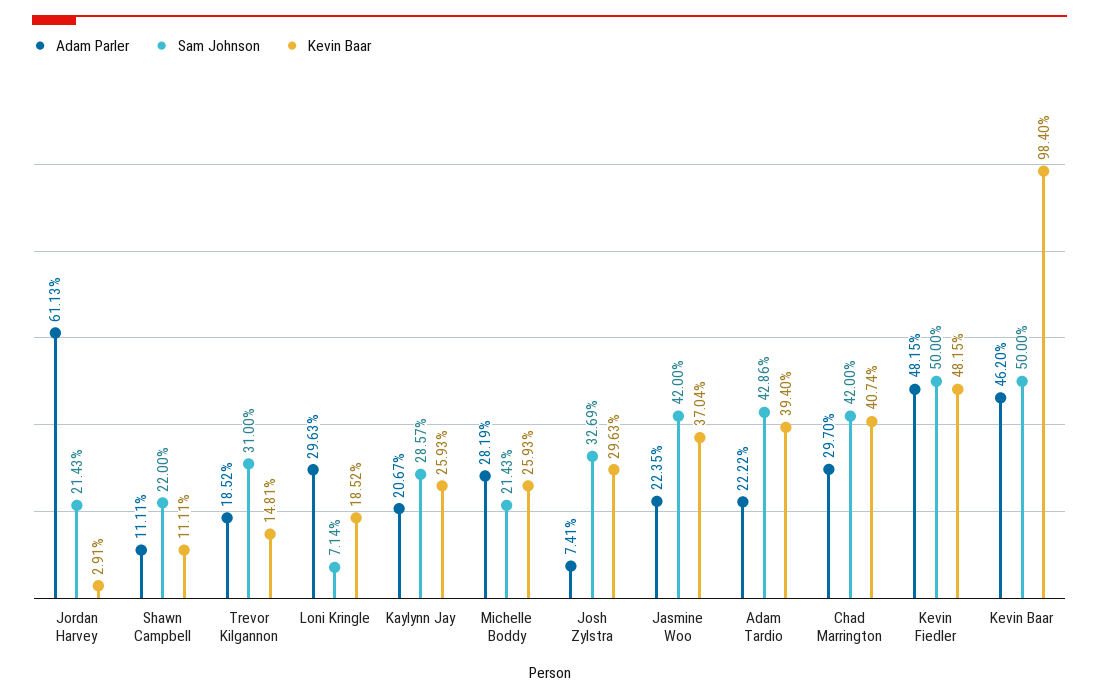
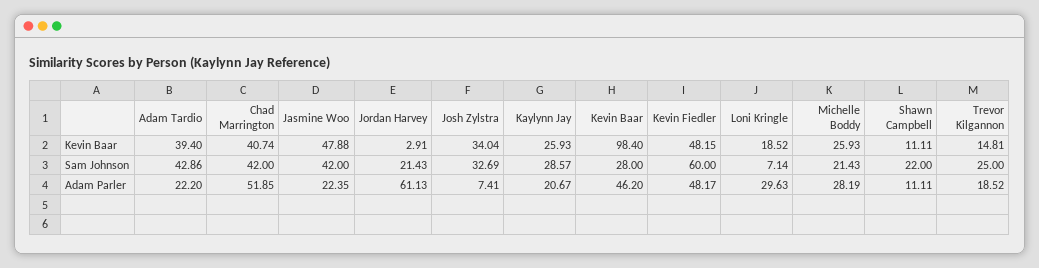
Sam Johnson, Trevor Kilgannon: 31 -> 25
Kevin Baar, Josh Zylstra: 29.63 -> 34.04
Kevin Baar, Jasmine Woo: 37.04 -> 47.88
Adam Parler, Adam Tardio: 22.22 -> 22.2
Adam Parler, Chad Marrington: 29.7 -> 51.85
Adam Parler, Kevin Fiedler: 48.15 -> 48.17
Sam Johnson, Kevin Fiedler: 50 -> 60
Sam Johnson, Kevin Baar: 50 -> 28

